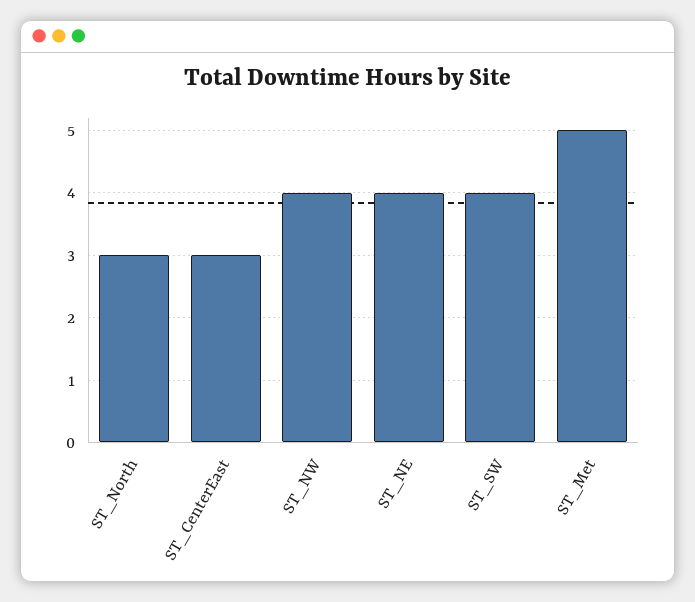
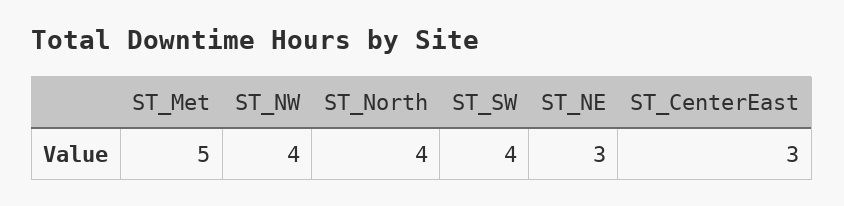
ST_North: 3 -> 4
ST_NE: 4 -> 3

